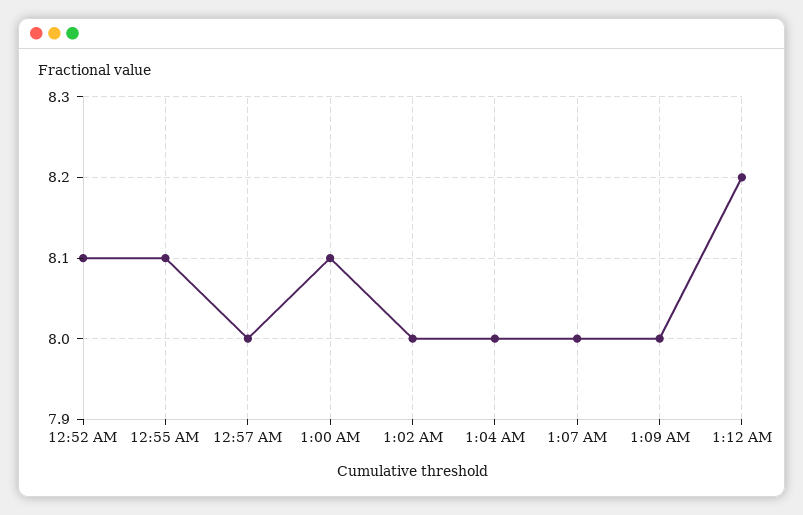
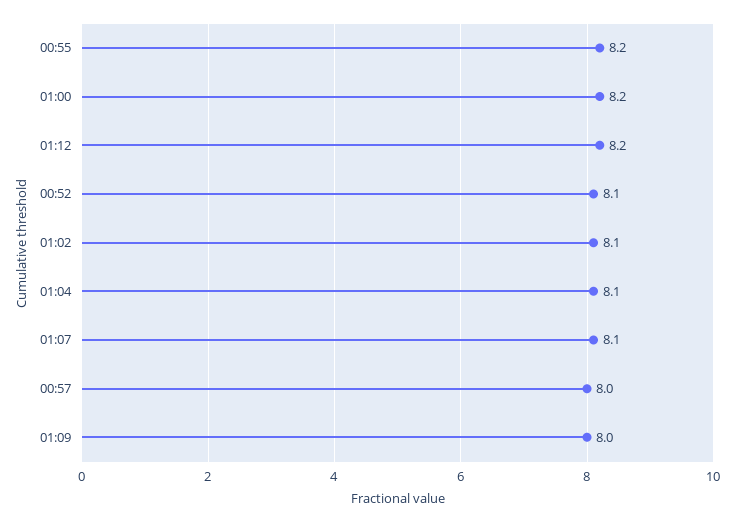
12:55 AM: 8.1 -> 8.2
1:00 AM: 8.1 -> 8.2
1:02 AM: 8 -> 8.1
1:04 AM: 8 -> 8.1
1:07 AM: 8 -> 8.1

